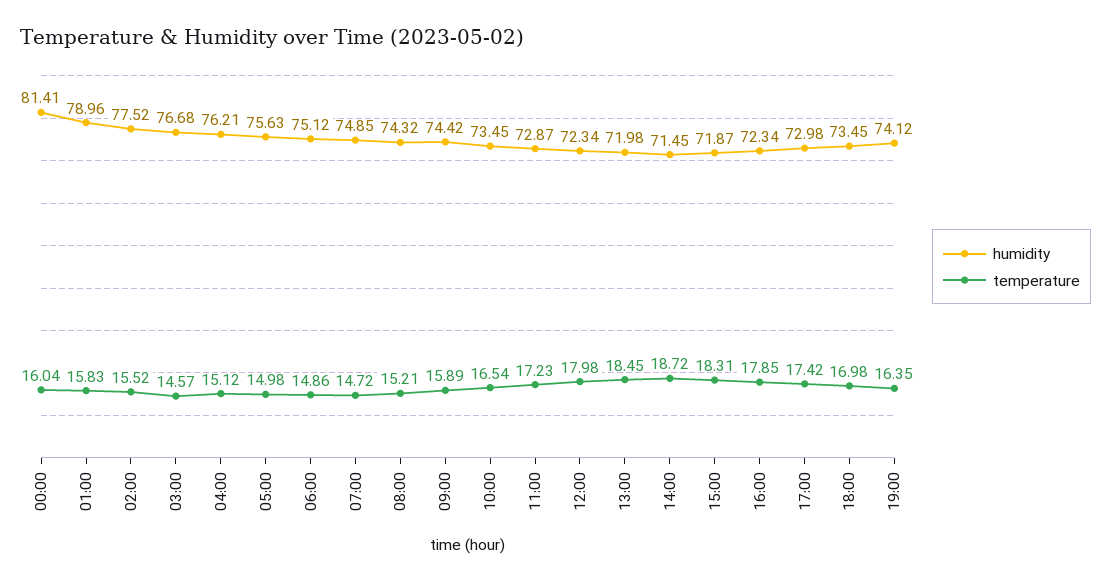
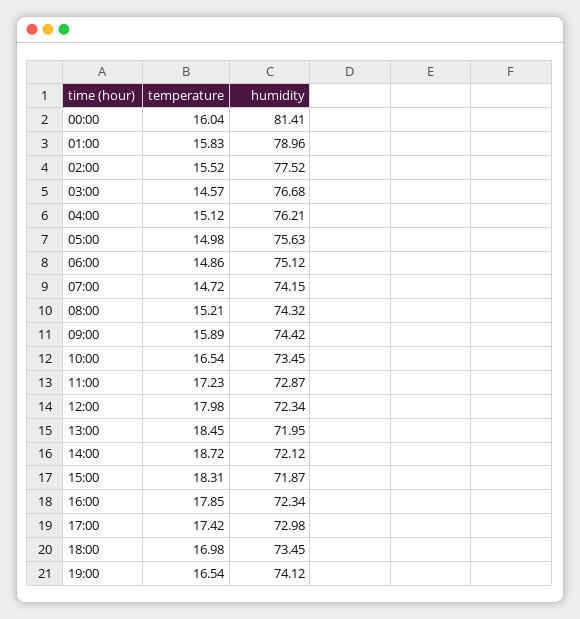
humidity, 07:00: 74.85 -> 74.15
humidity, 13:00: 71.98 -> 71.95
humidity, 14:00: 71.45 -> 72.12
temperature, 19:00: 16.35 -> 16.54

